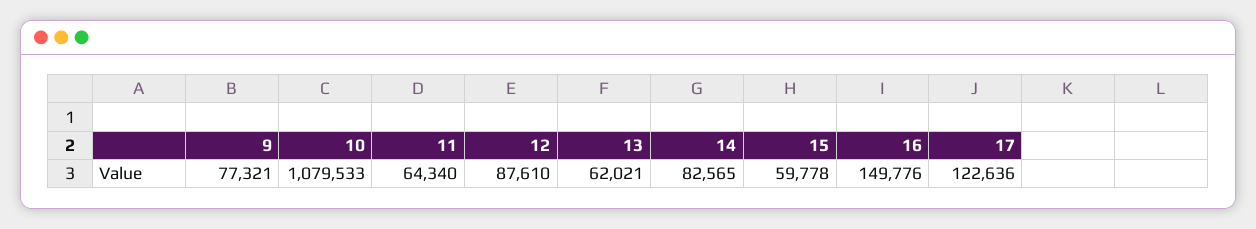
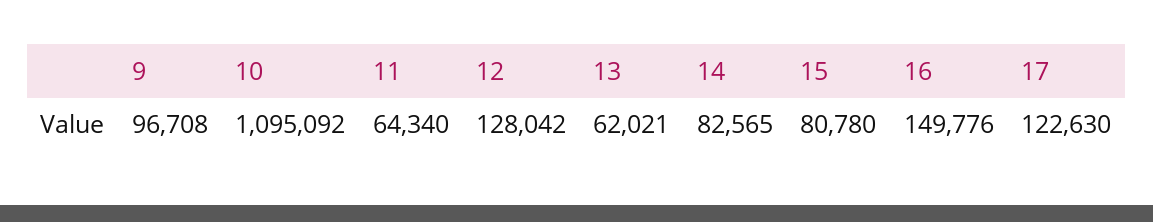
9: 77321 -> 96708
10: 1079533 -> 1095092
12: 87610 -> 128042
15: 59778 -> 80780
17: 122636 -> 122630

